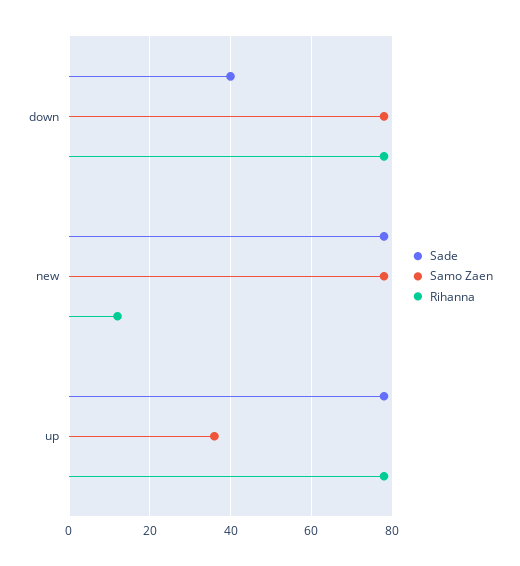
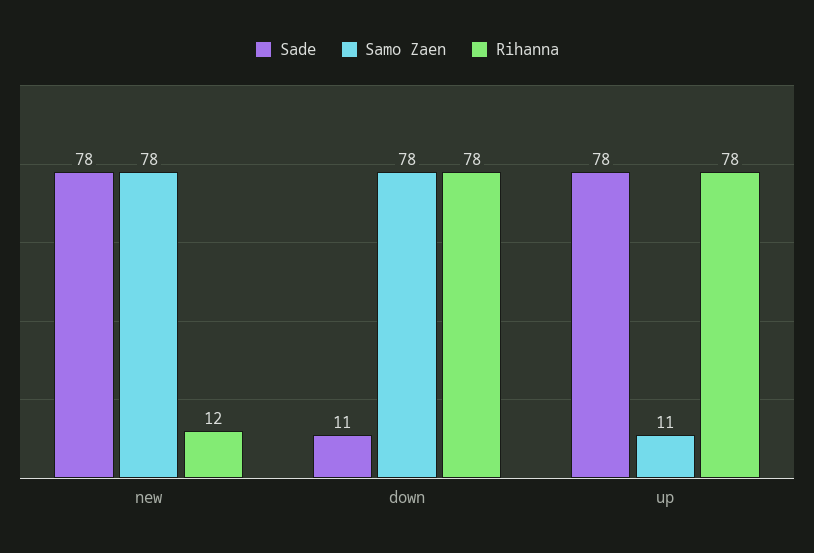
Sade, down: 40 -> 11
Samo Zaen, up: 35 -> 11

